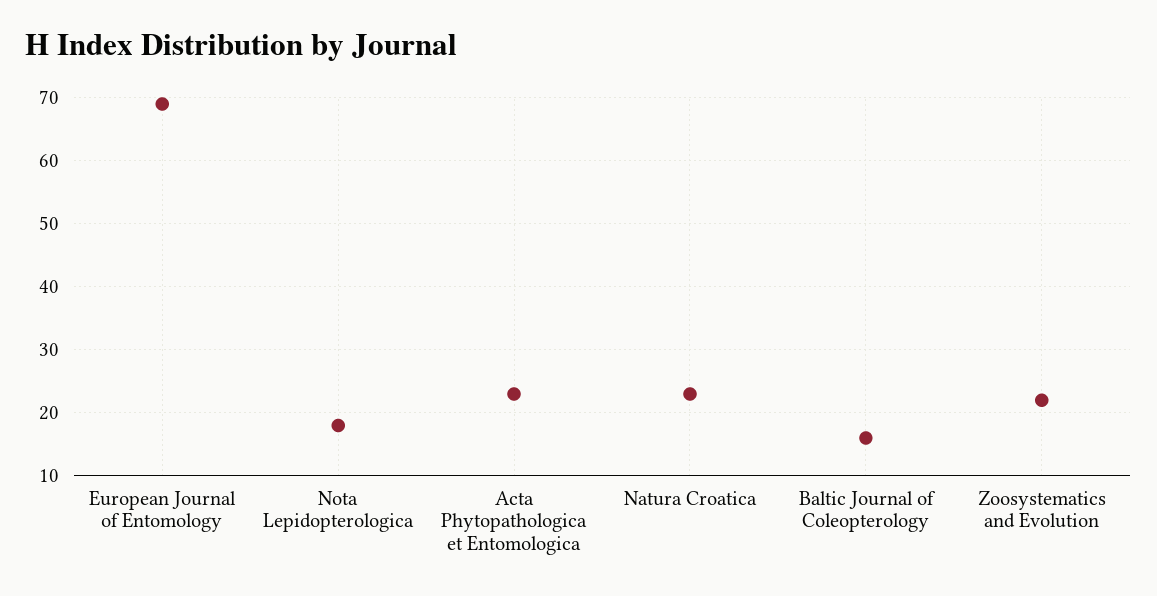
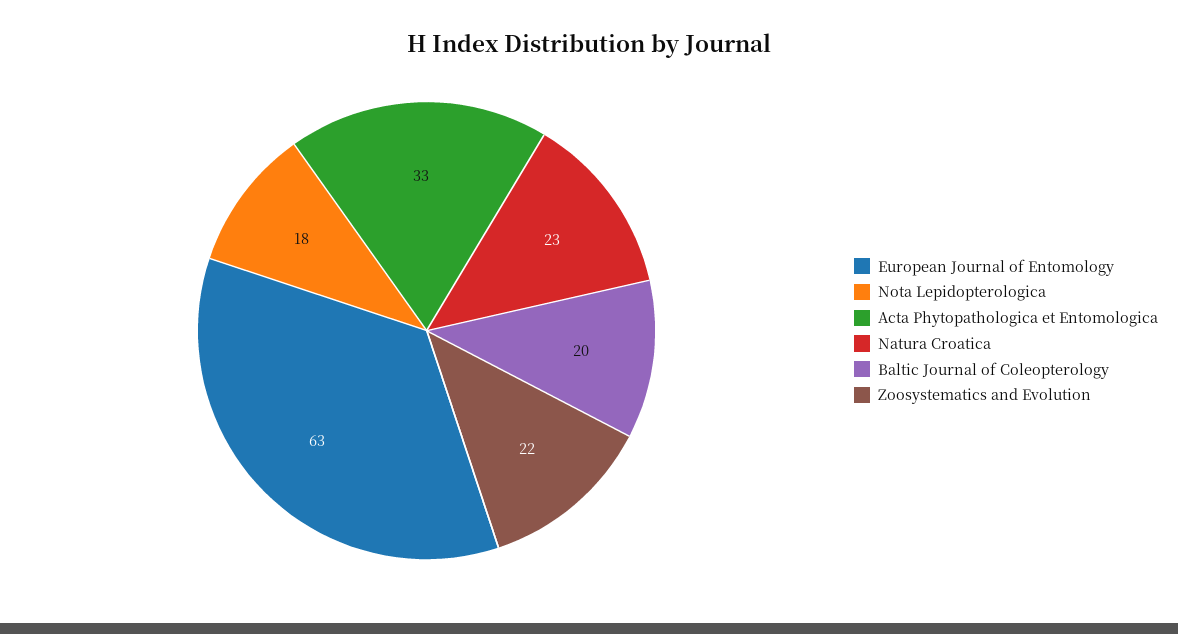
European Journal of Entomology: 69 -> 63
Acta Phytopathologica et Entomologica: 23 -> 33
Baltic Journal of Coleopterology: 16 -> 20

